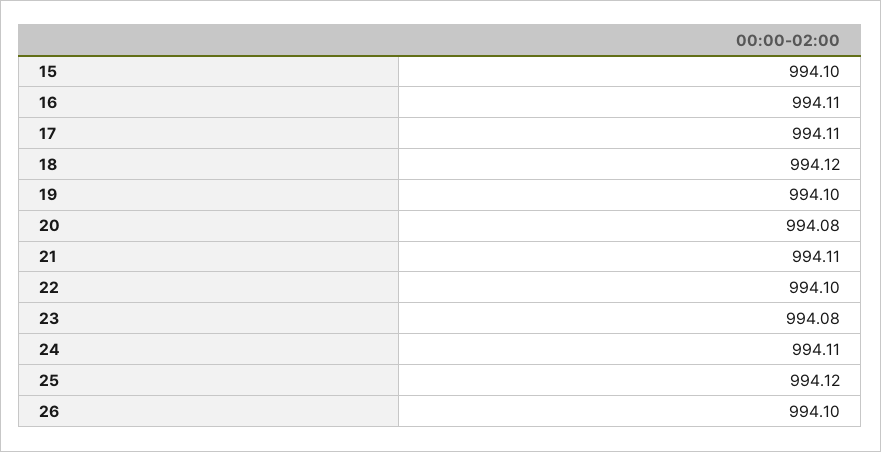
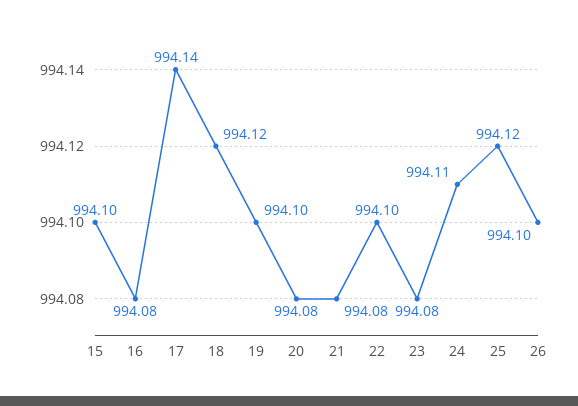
16: 994.11 -> 994.08
17: 994.11 -> 994.14
21: 994.11 -> 994.08

